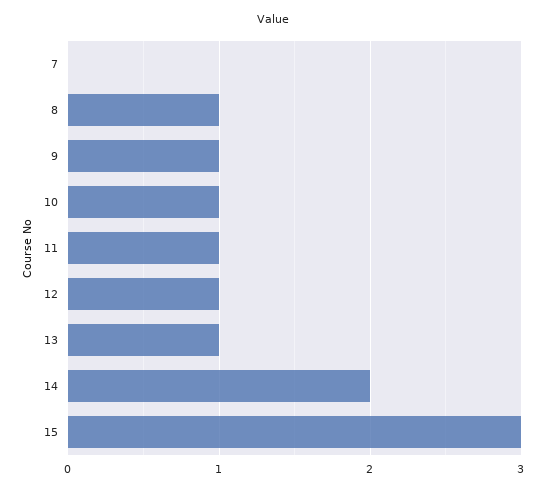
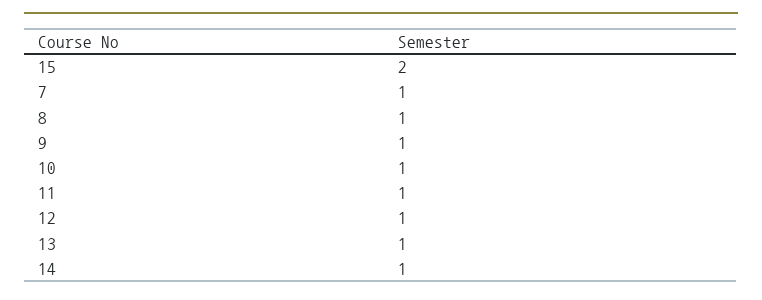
7: 0 -> 1
14: 2 -> 1
15: 3 -> 2

